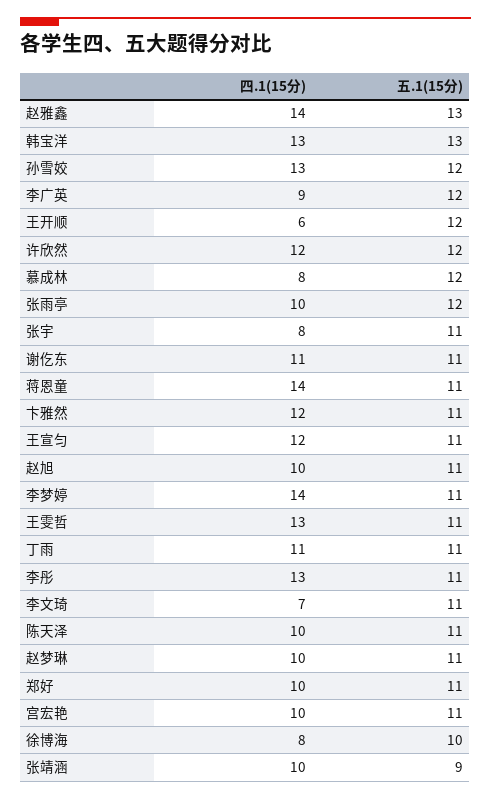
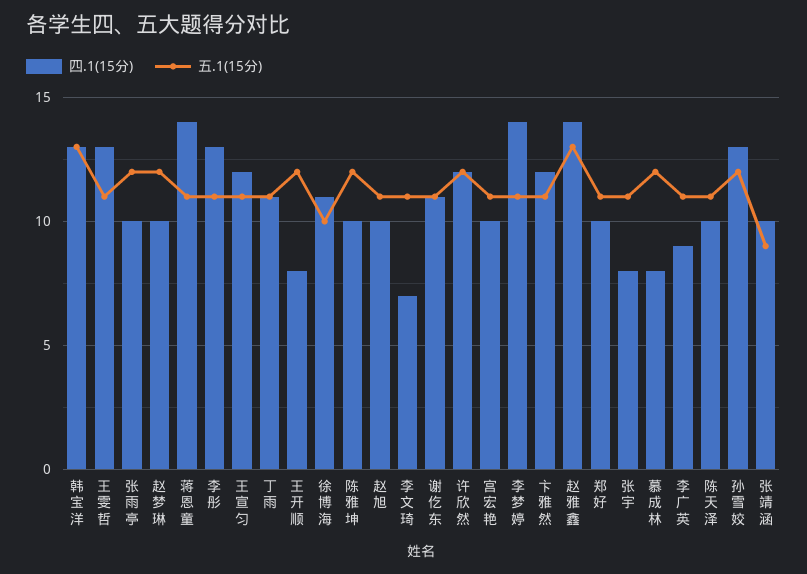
五.1(15分), 李广英: 12 -> 11
四.1(15分), 王开顺: 6 -> 8
五.1(15分), 赵梦琳: 11 -> 12
四.1(15分), 徐博海: 8 -> 11
四.1(15分), 陈雅坤: none -> 10
五.1(15分), 陈雅坤: none -> 12

